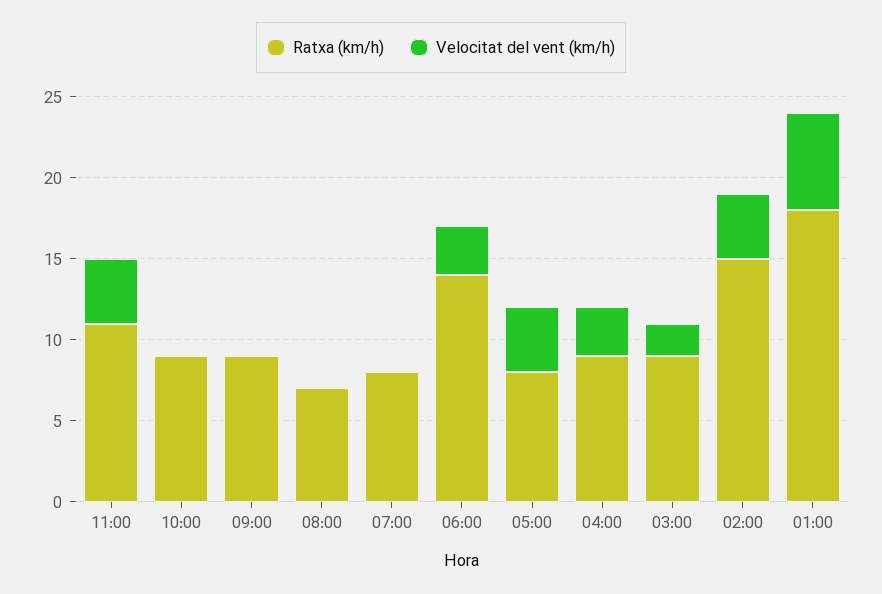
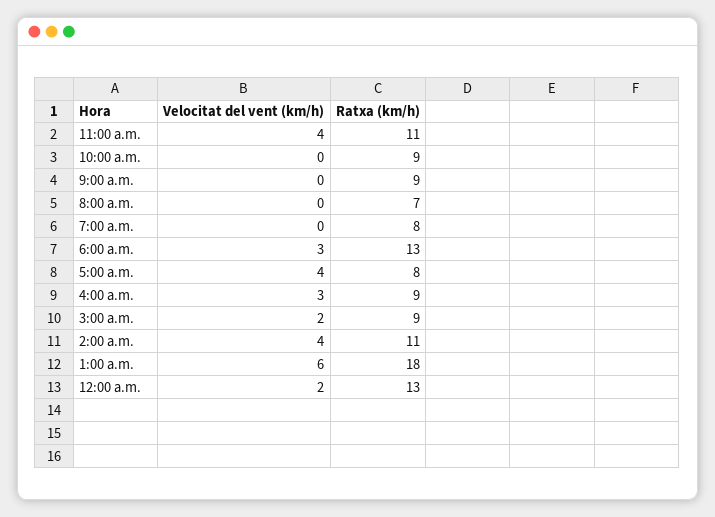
Ratxa (km/h), 06:00: 14 -> 13
Ratxa (km/h), 02:00: 15 -> 11
Velocitat del vent (km/h), 12:00 a.m.: none -> 2
Ratxa (km/h), 12:00 a.m.: none -> 13

